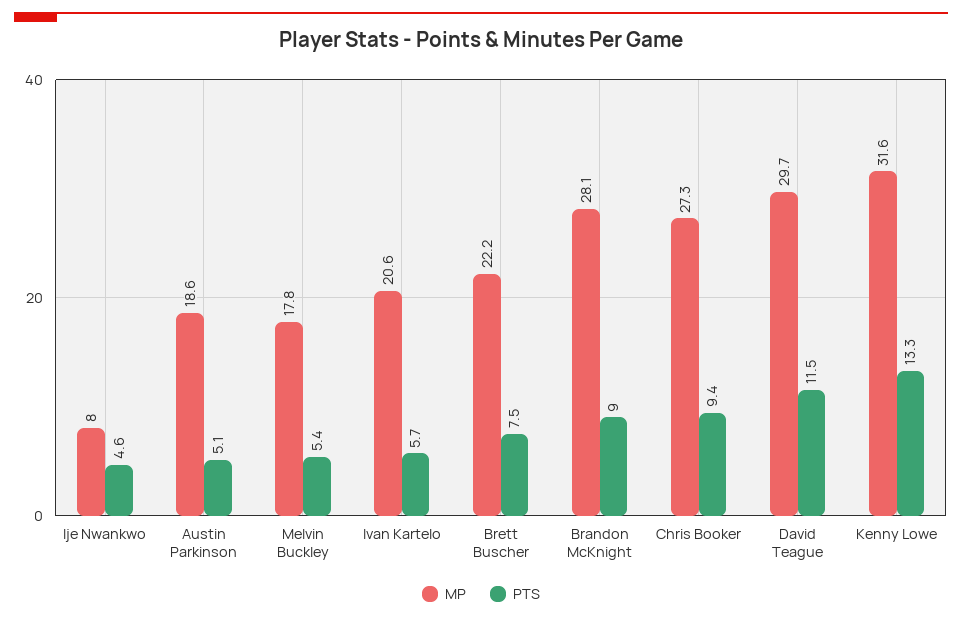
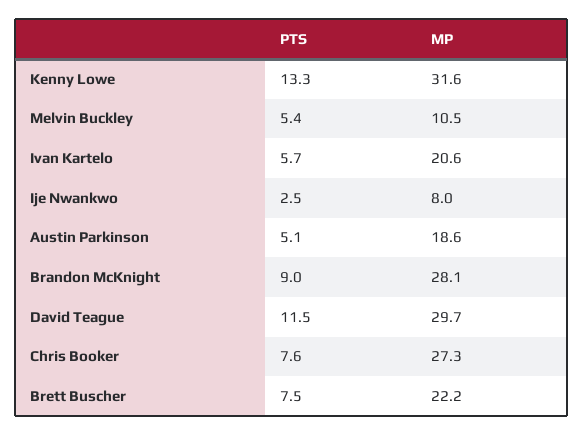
PTS, Ije Nwankwo: 4.6 -> 2.5
MP, Melvin Buckley: 17.8 -> 10.5
PTS, Chris Booker: 9.4 -> 7.6

